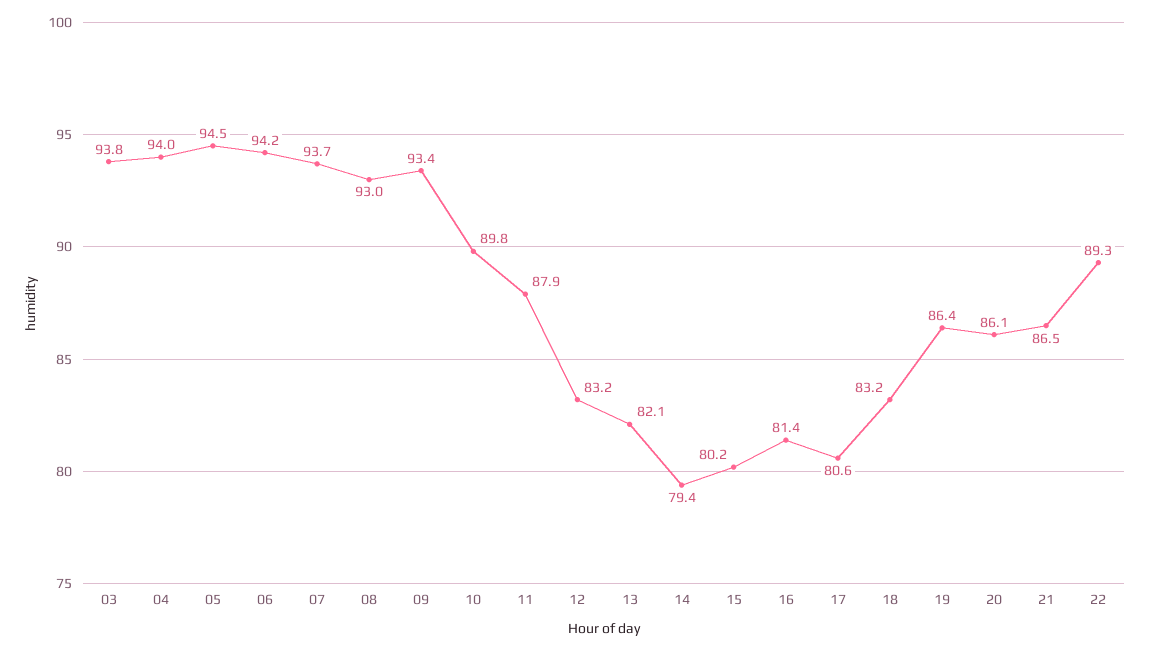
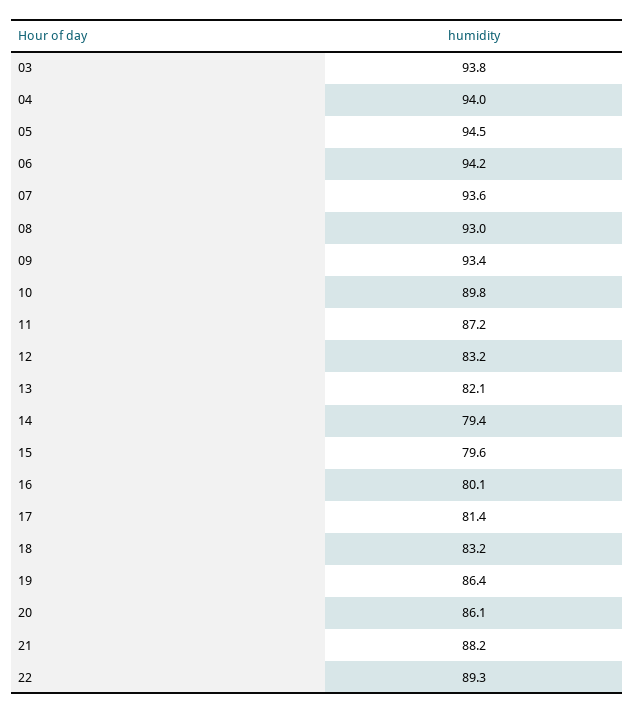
07: 93.7 -> 93.6
11: 87.9 -> 87.2
15: 80.2 -> 79.6
16: 81.4 -> 80.1
17: 80.6 -> 81.4
21: 86.5 -> 88.2

